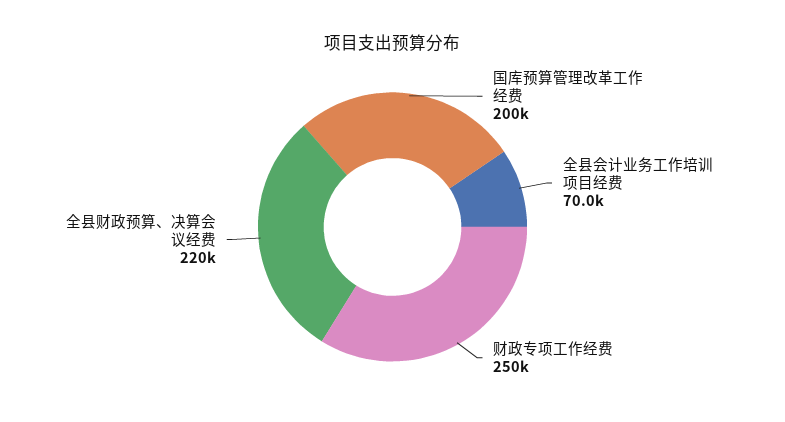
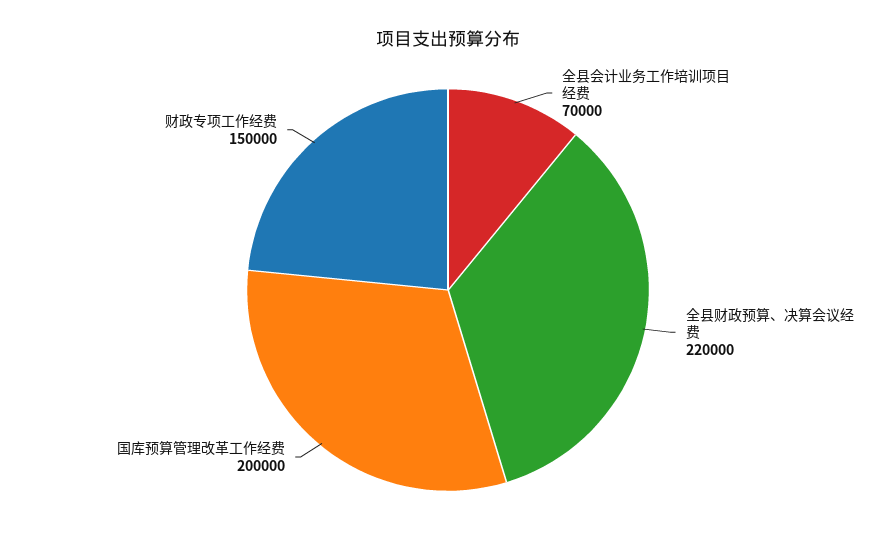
财政专项工作经费: 250000 -> 150000

